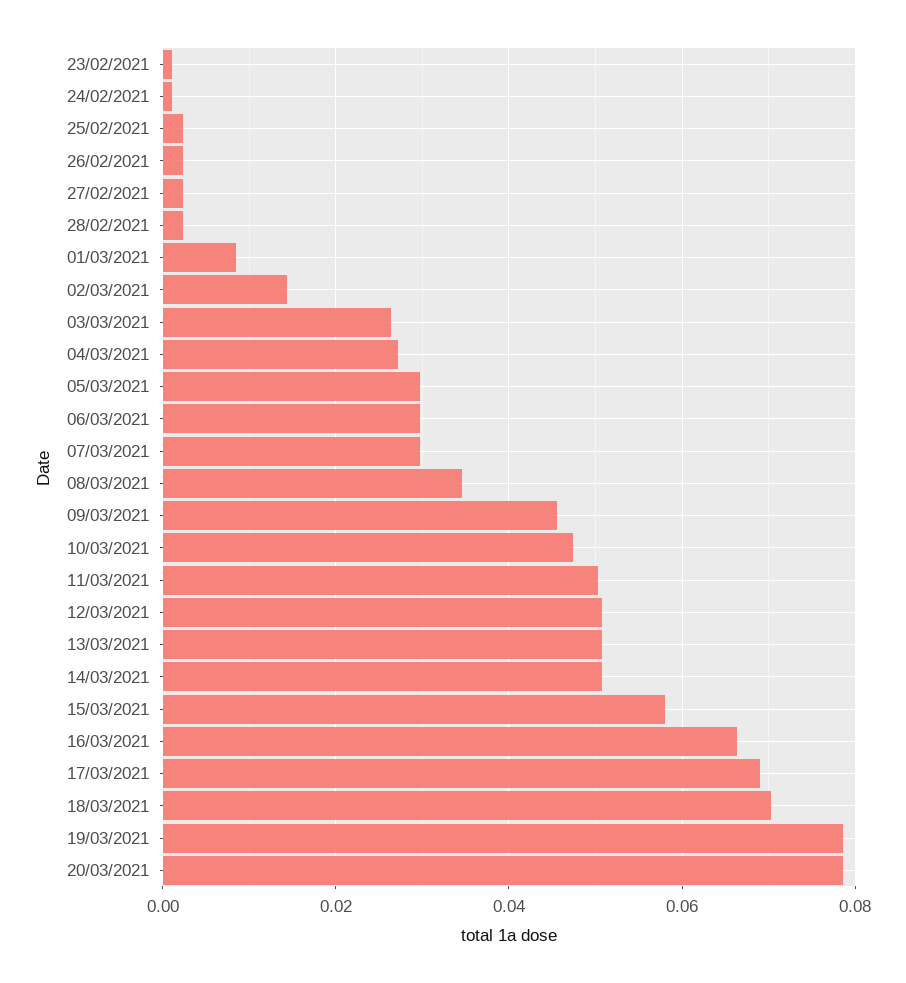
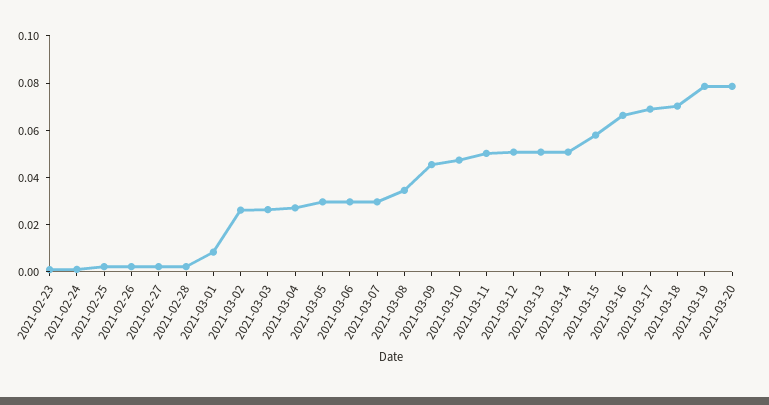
02/03/2021: 0.014 -> 0.025

